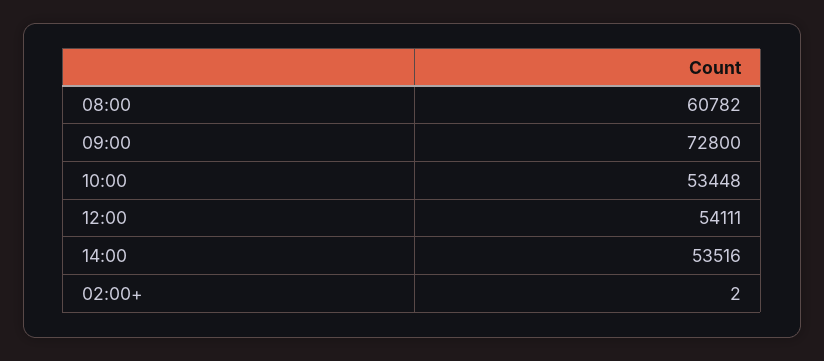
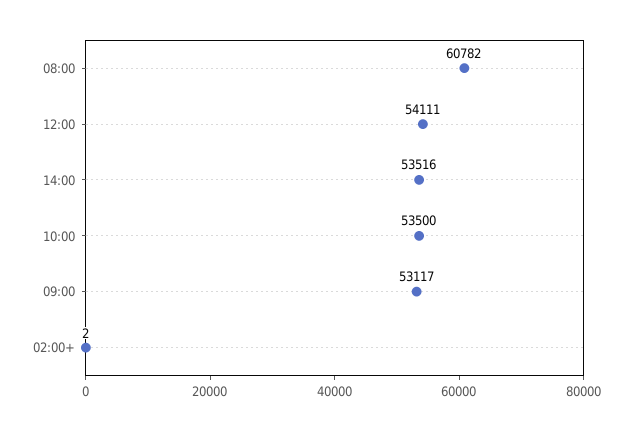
09:00: 72800 -> 53117
10:00: 53448 -> 53500

